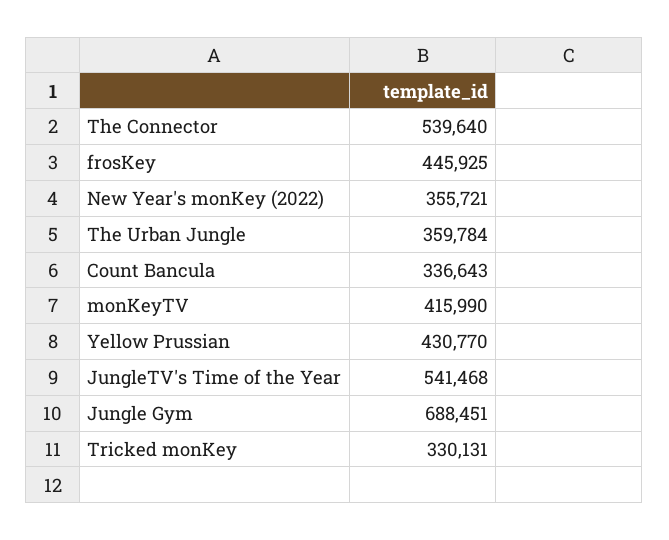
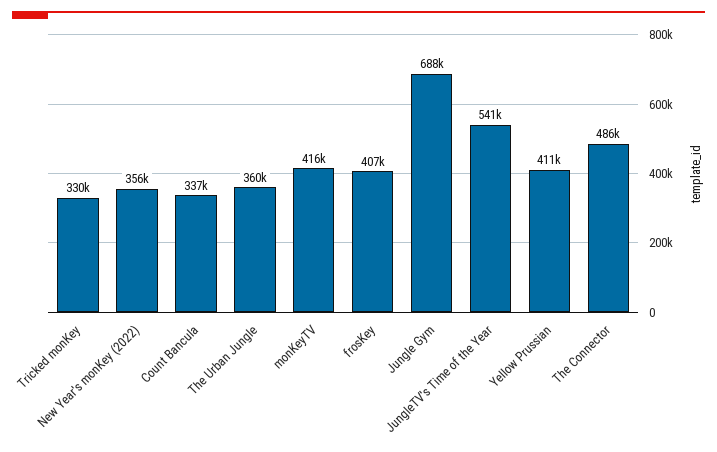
The Connector: 539640 -> 486000
frosKey: 445925 -> 407000
Yellow Prussian: 430770 -> 411000

